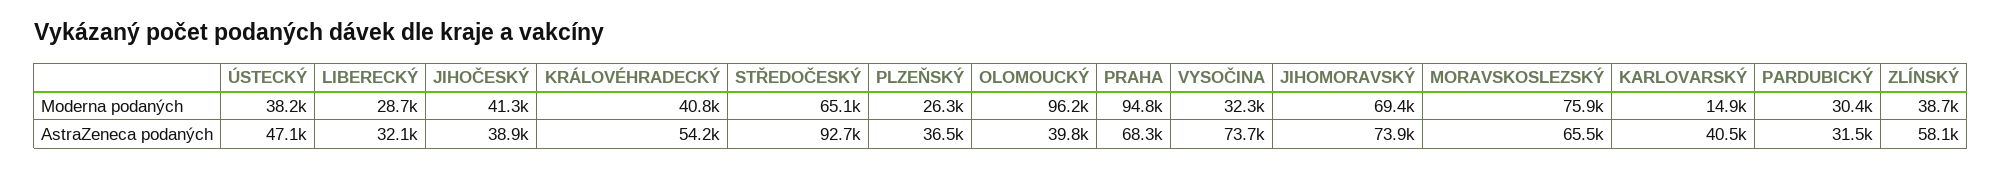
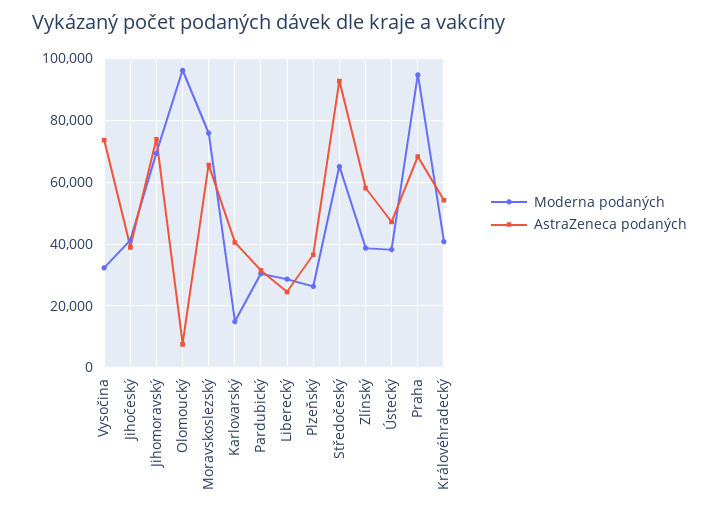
AstraZeneca podaných, LIBERECKÝ: 32100 -> 24000
AstraZeneca podaných, OLOMOUCKÝ: 39800 -> 8000

